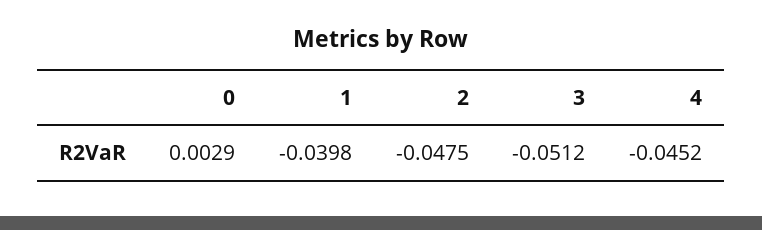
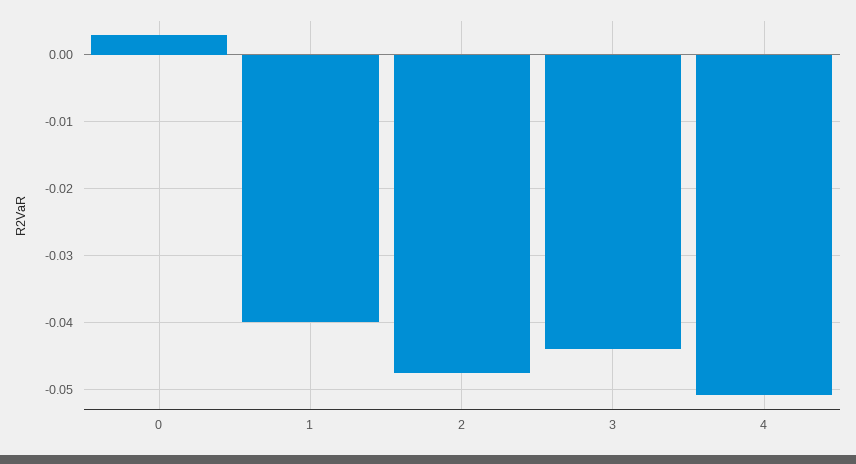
3: -0.0512 -> -0.044
4: -0.0452 -> -0.051

